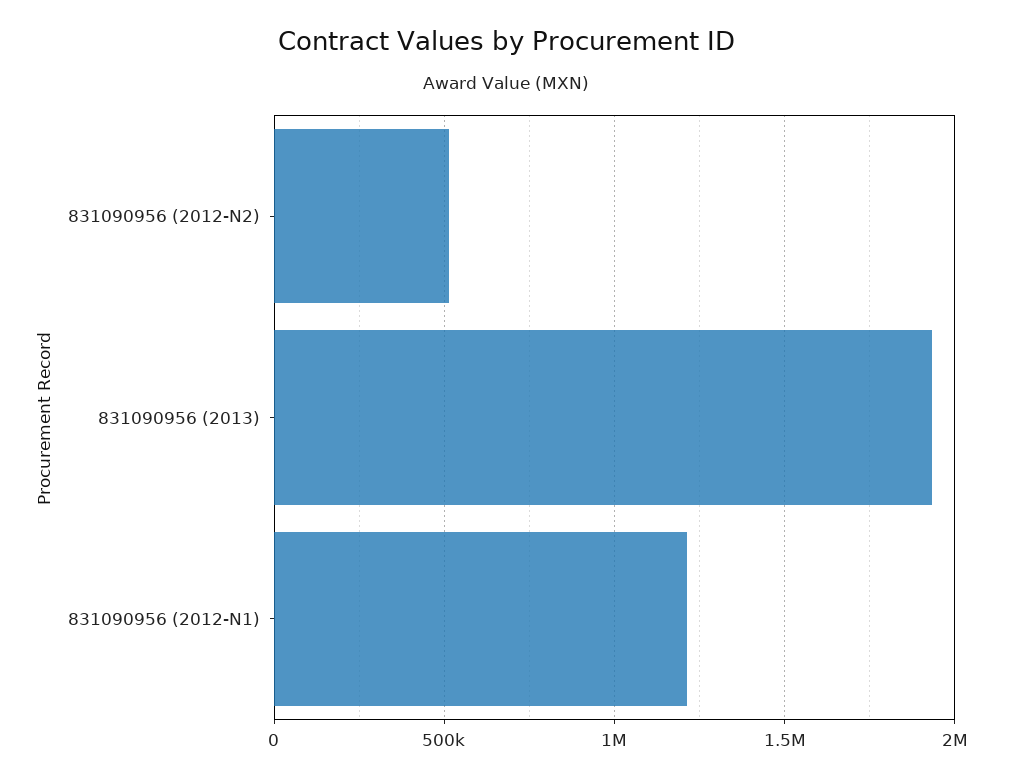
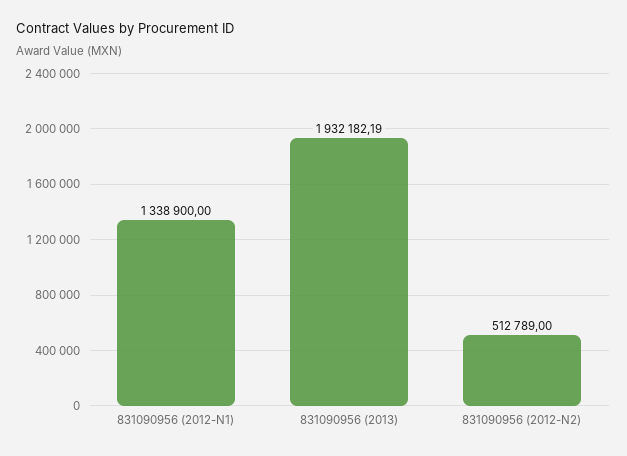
831090956 (2012-N1): 1200000 -> 1338900

